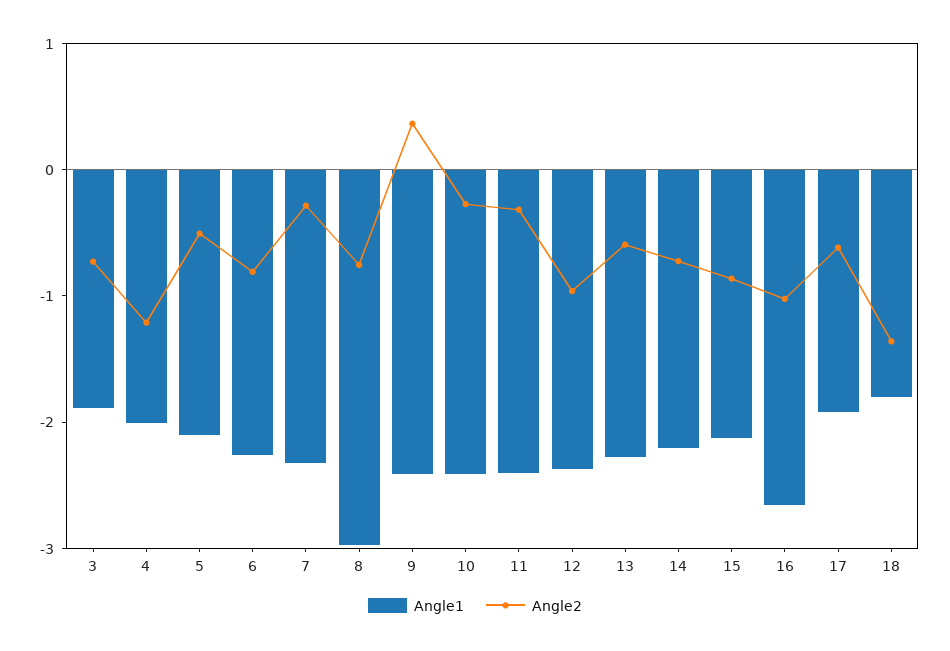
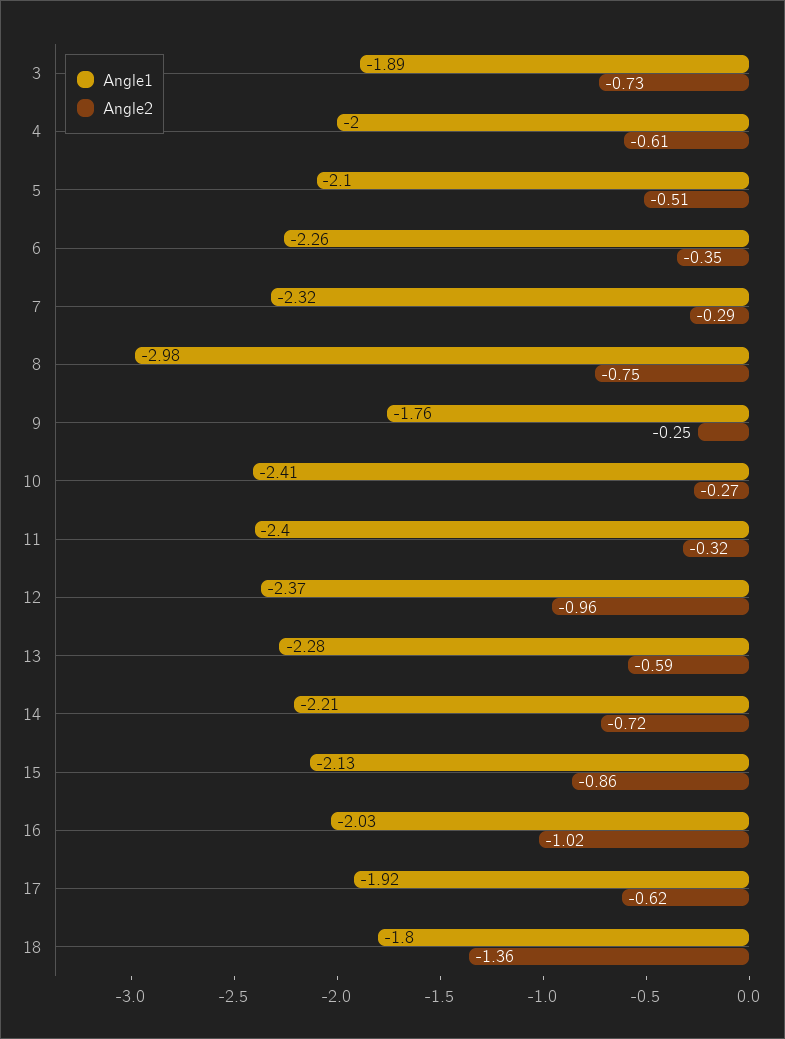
Angle2, 4: -1.2 -> -0.61
Angle2, 6: -0.8 -> -0.35
Angle1, 9: -2.4 -> -1.76
Angle2, 9: 0.4 -> -0.25
Angle1, 16: -2.6 -> -2.03

